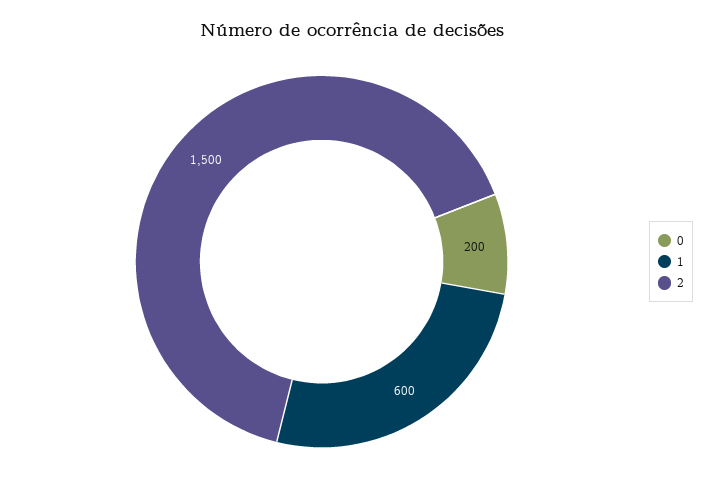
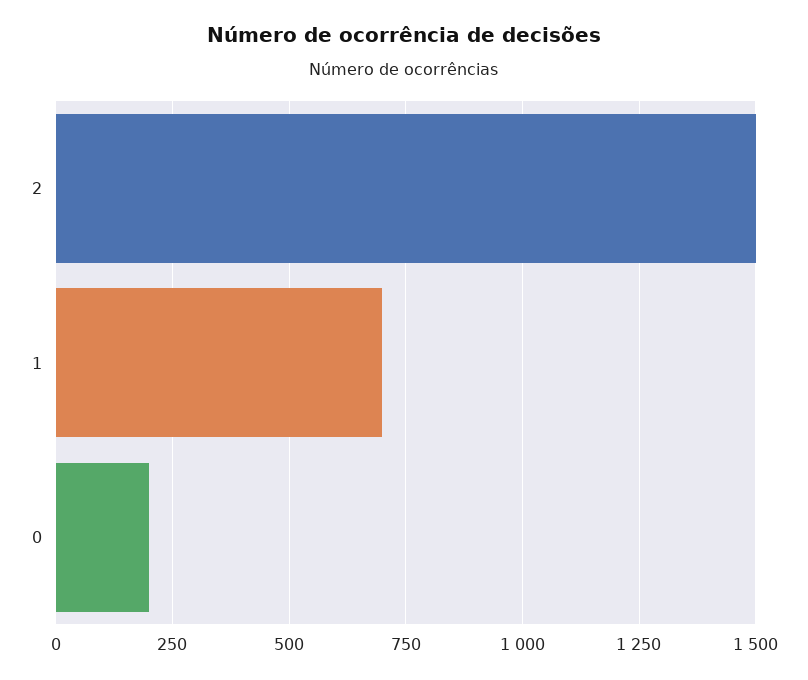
1: 600 -> 700

